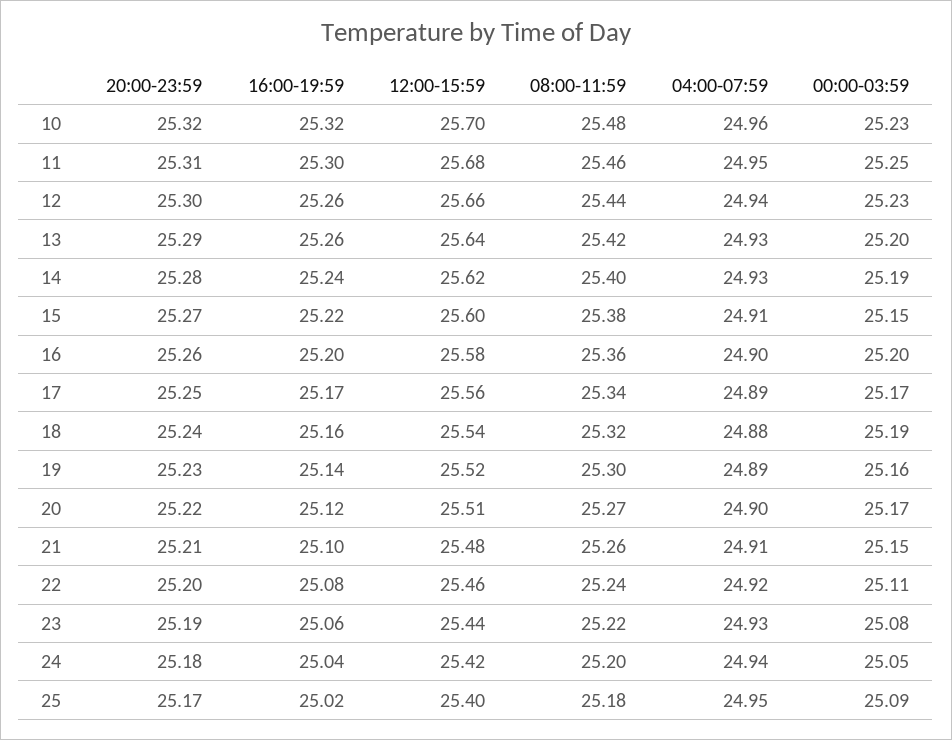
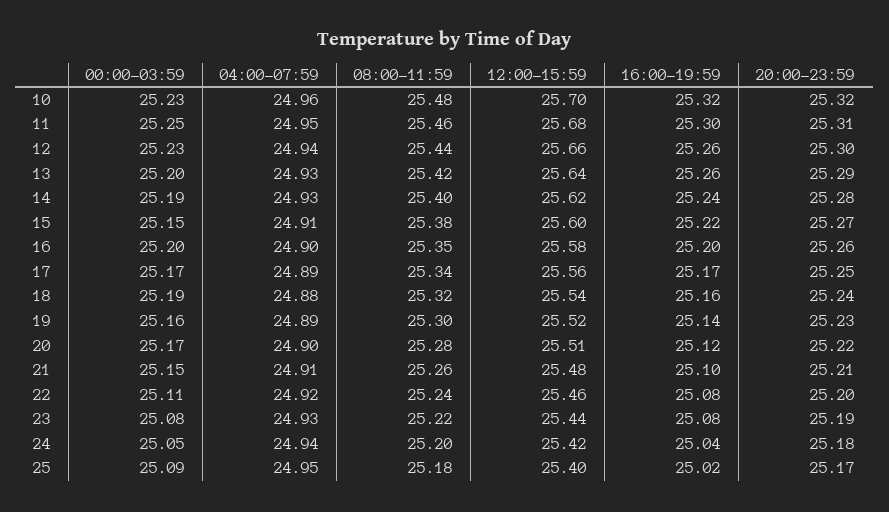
08:00-11:59, 16: 25.36 -> 25.35
08:00-11:59, 20: 25.27 -> 25.28
16:00-19:59, 23: 25.06 -> 25.08

